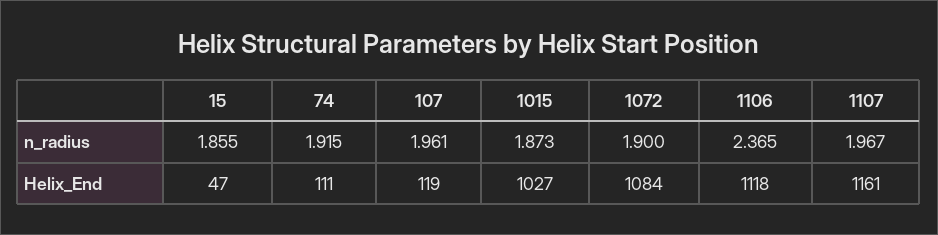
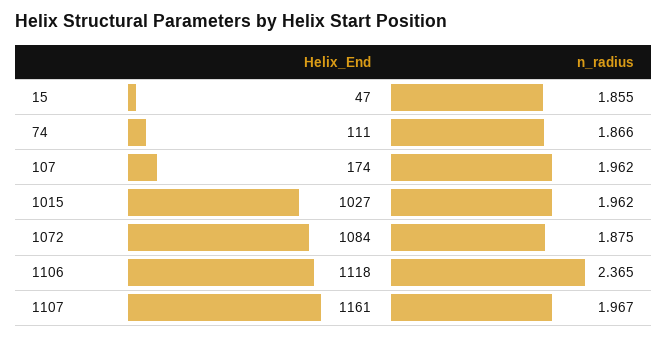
74, n_radius: 1.915 -> 1.866
107, n_radius: 1.961 -> 1.962
1015, n_radius: 1.873 -> 1.962
1072, n_radius: 1.9 -> 1.875
107, Helix_End: 119 -> 174

